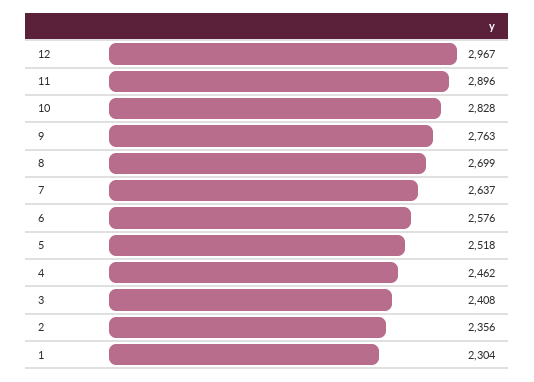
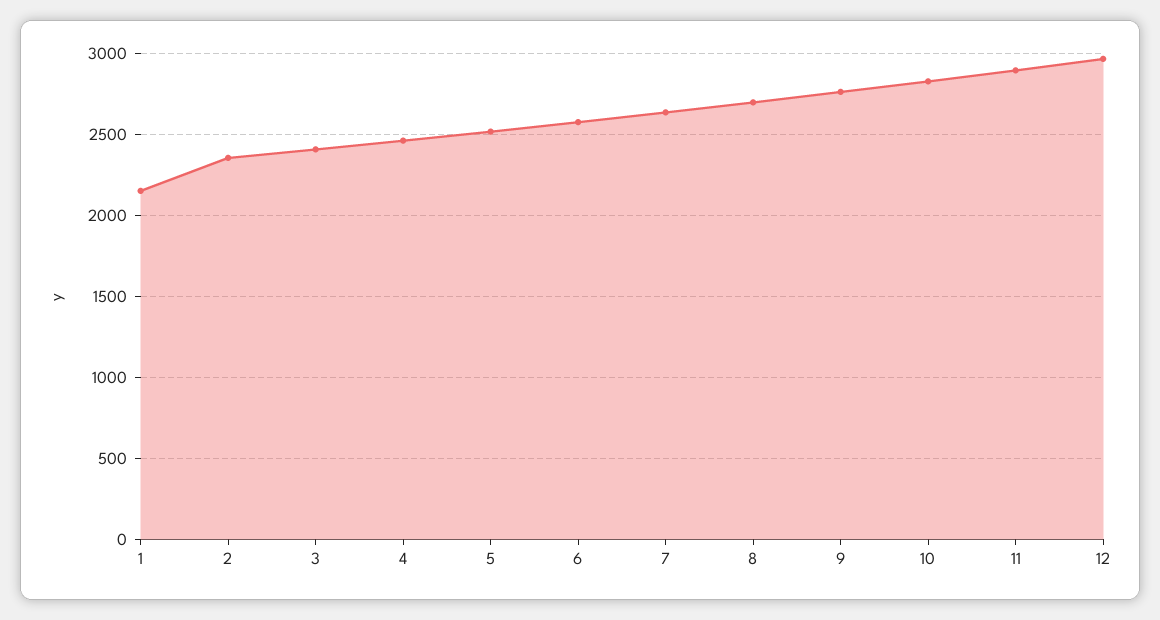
1: 2304 -> 2150

